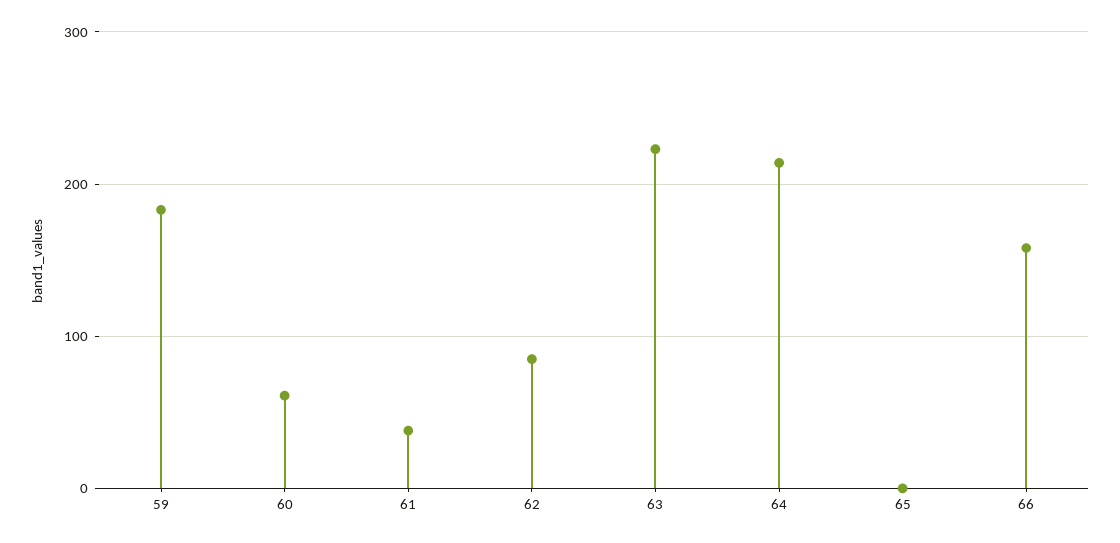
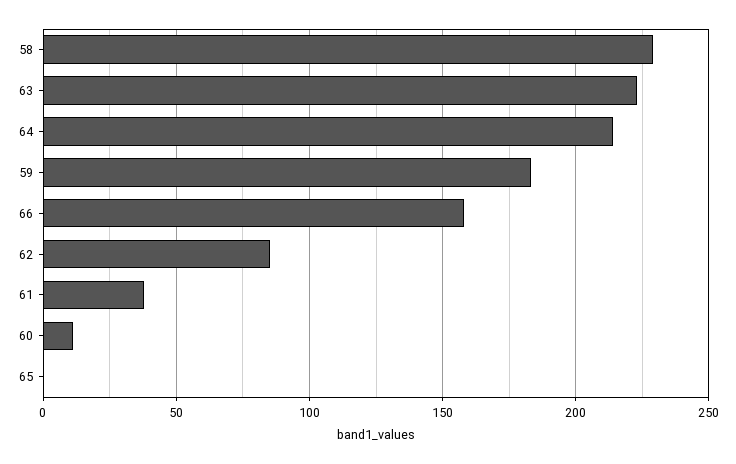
60: 60 -> 10
58: none -> 230

